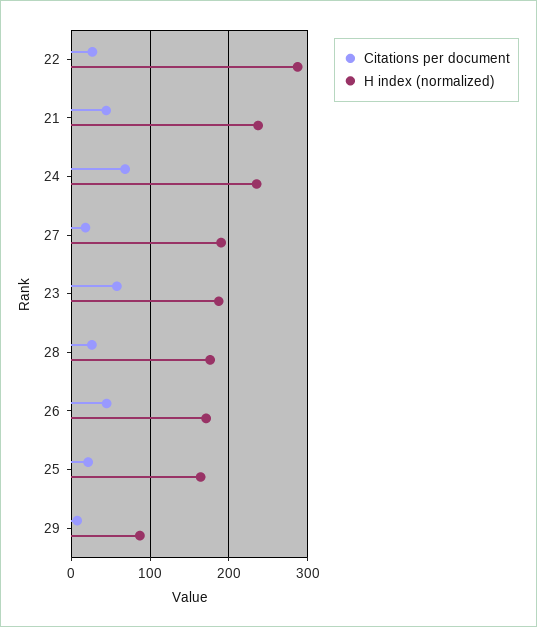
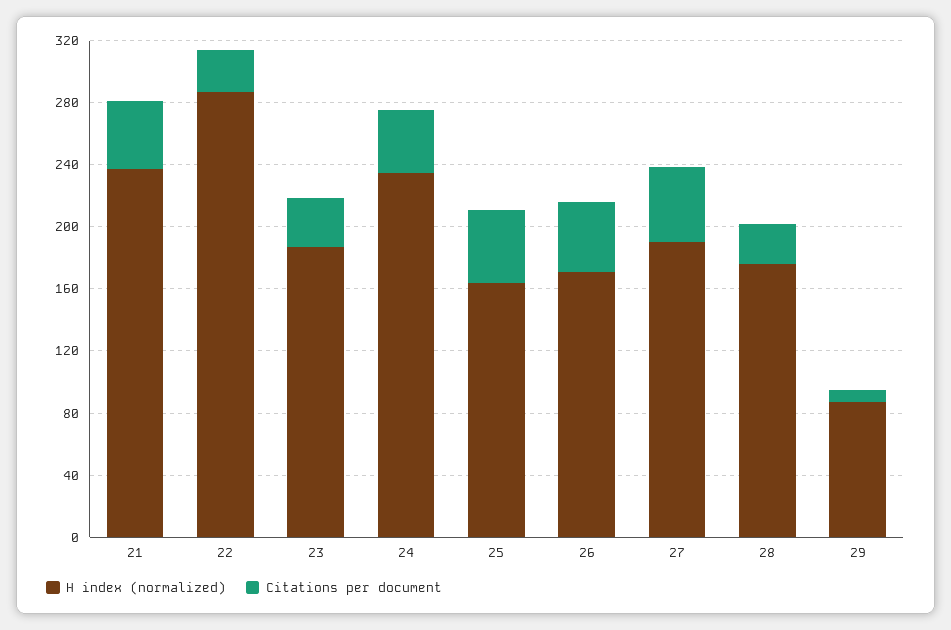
Citations per document, 24: 70 -> 40
Citations per document, 27: 20 -> 50
Citations per document, 23: 60 -> 30
Citations per document, 25: 20 -> 50

